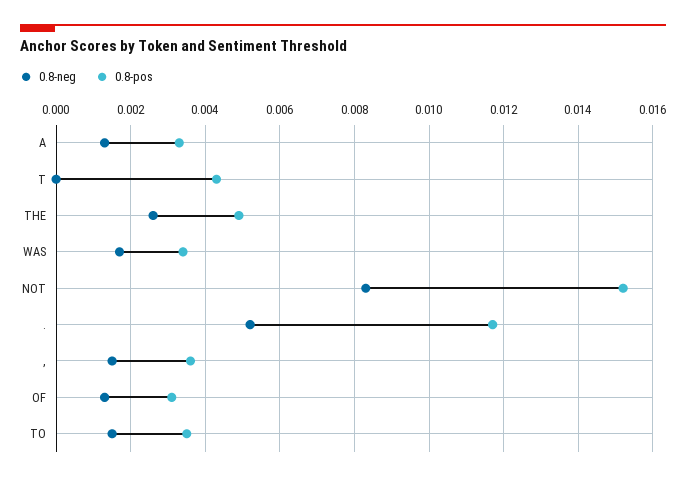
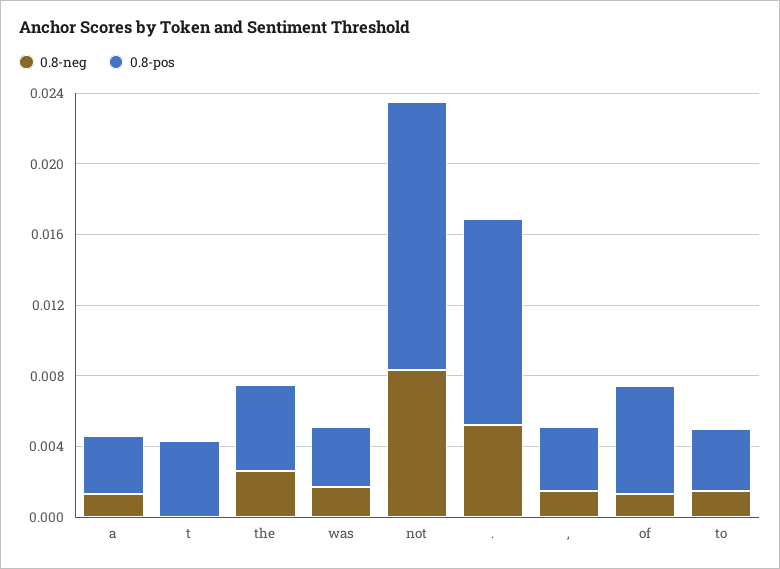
0.8-pos, OF: 0.003 -> 0.006

